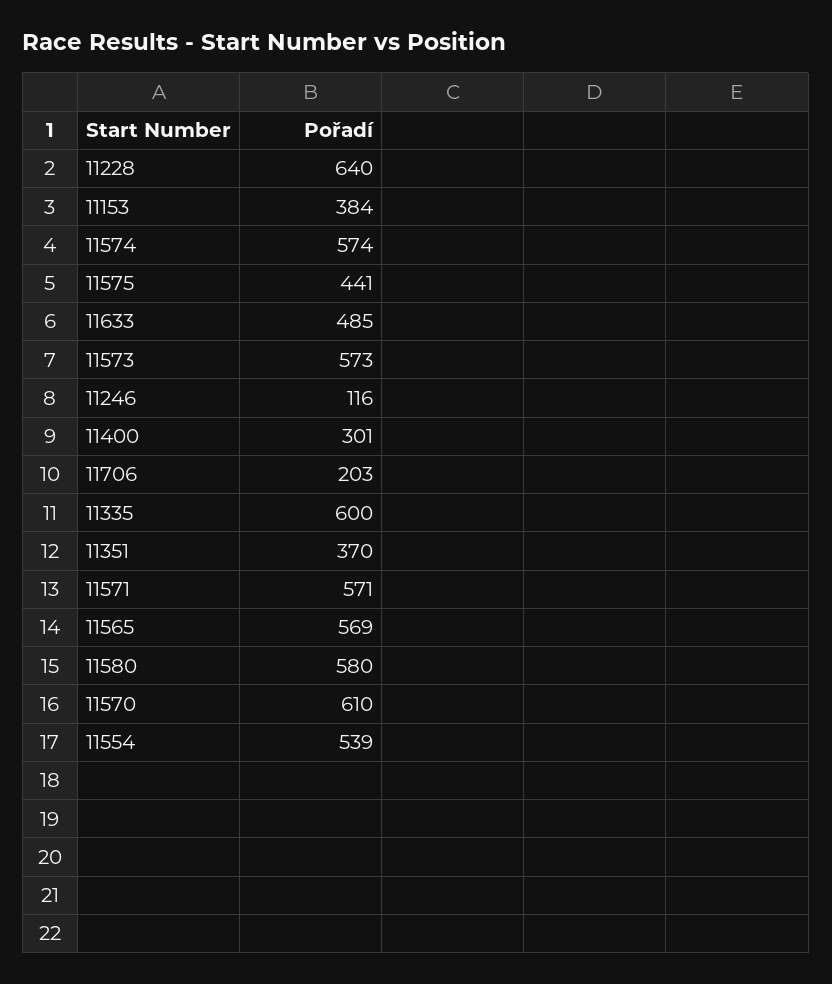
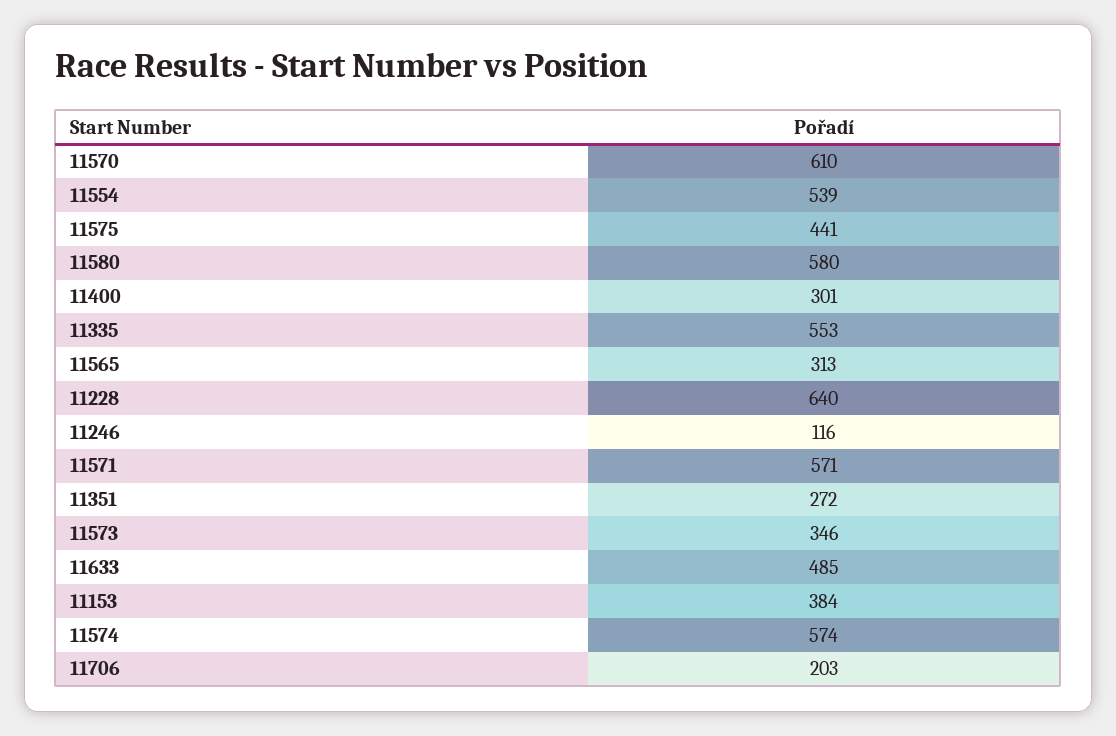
11573: 573 -> 346
11335: 600 -> 553
11351: 370 -> 272
11565: 569 -> 313

